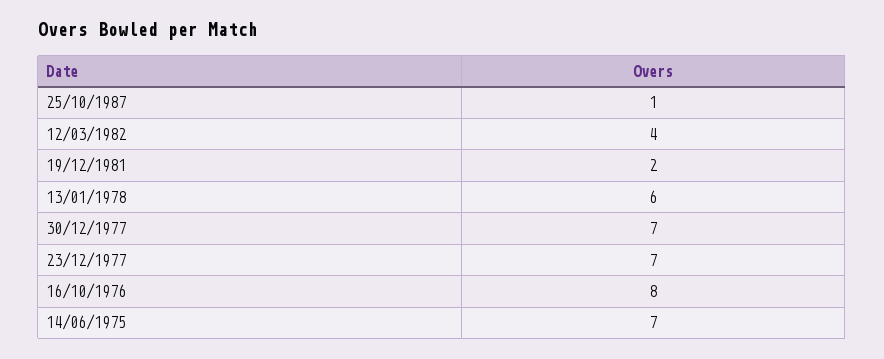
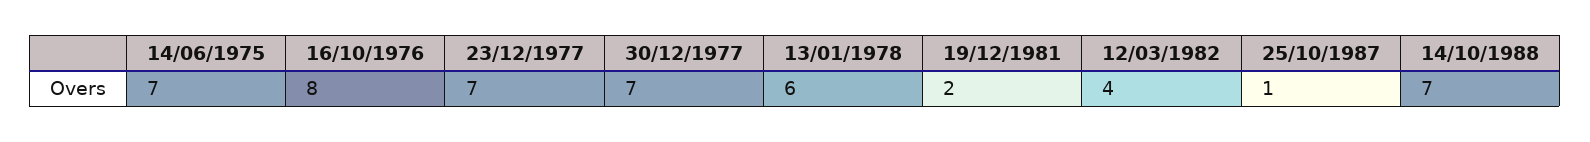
14/10/1988: none -> 7

